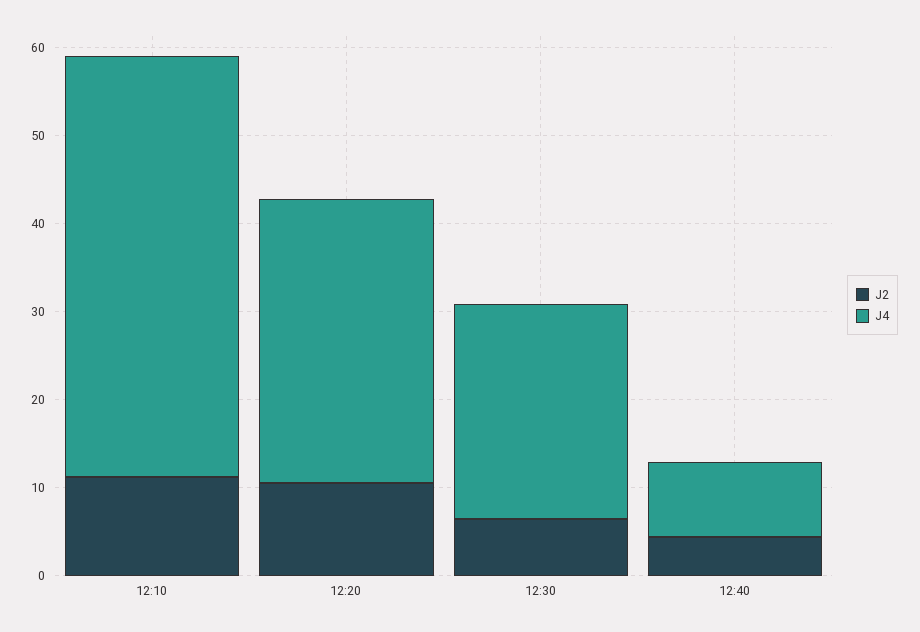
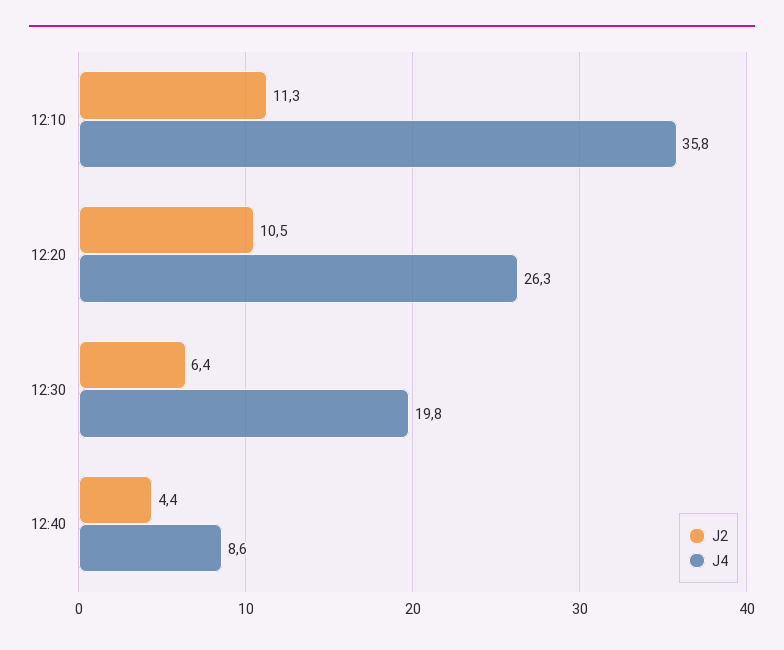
J4, 12:10: 48 -> 35.8
J4, 12:20: 32 -> 26.3
J4, 12:30: 24 -> 19.8

